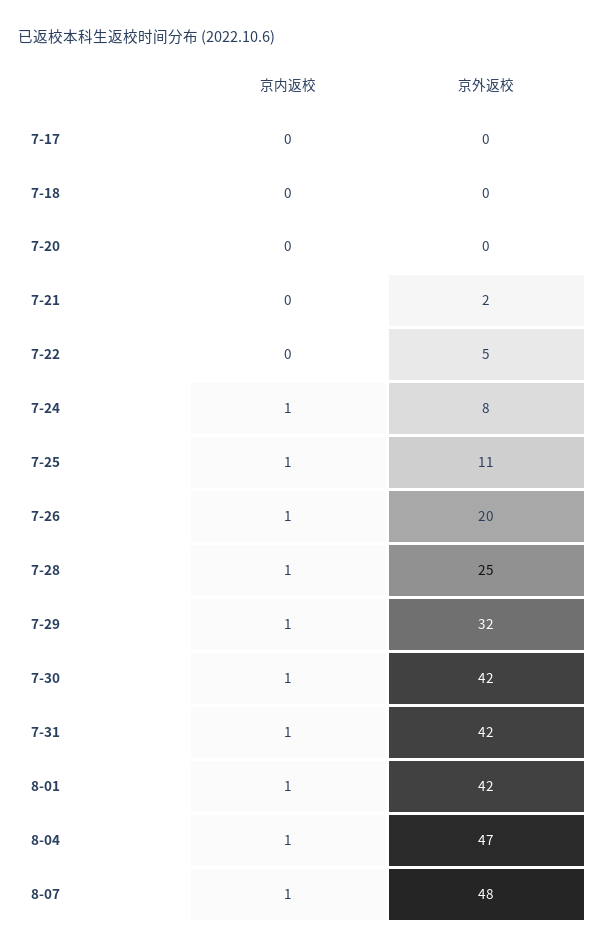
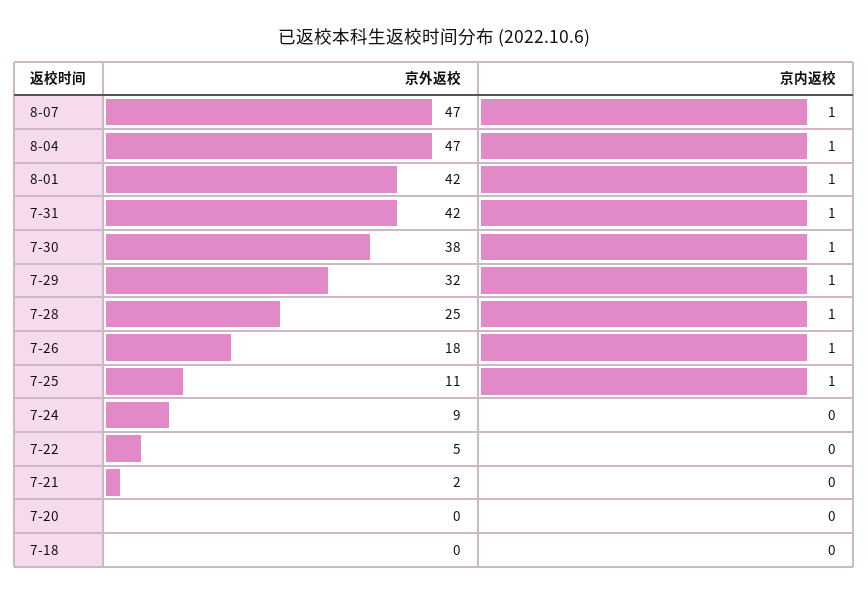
京内返校, 7-17: 0 -> none
京外返校, 7-17: 0 -> none
京内返校, 7-24: 1 -> 0
京外返校, 7-24: 8 -> 9
京外返校, 7-26: 20 -> 18
京外返校, 7-30: 42 -> 38
京外返校, 8-07: 48 -> 47

